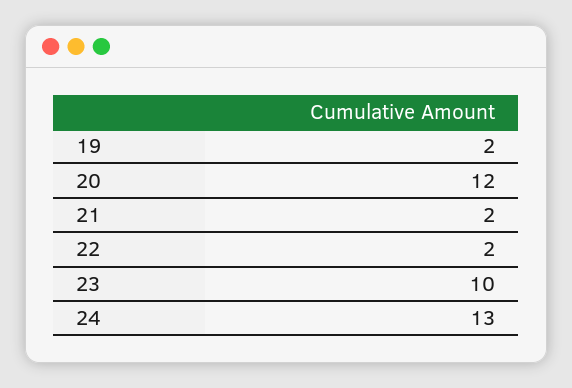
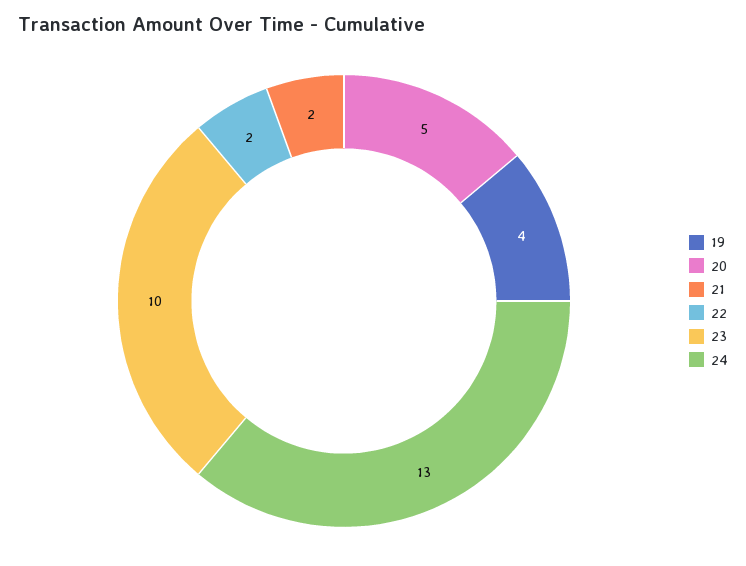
19: 2 -> 4
20: 12 -> 5

